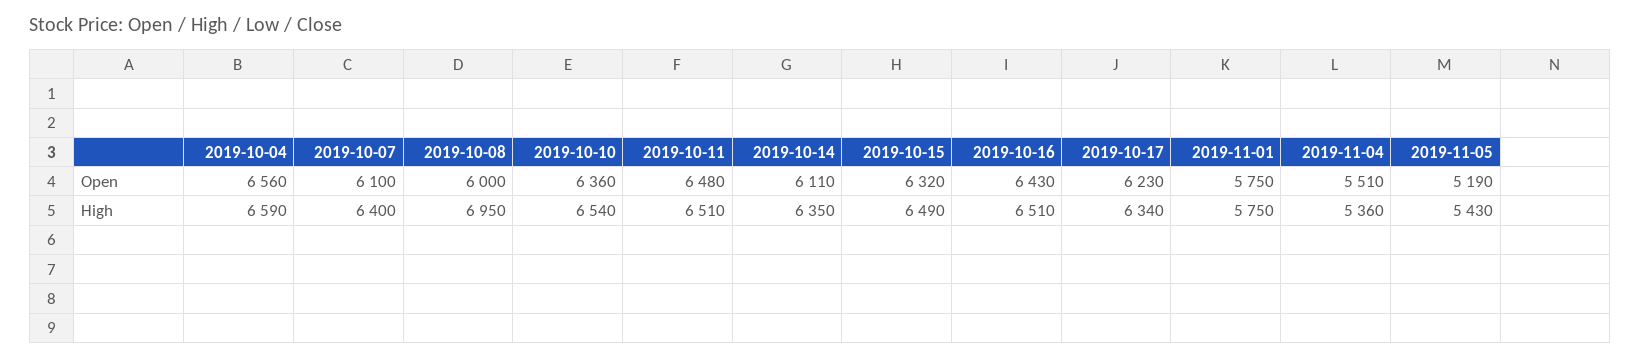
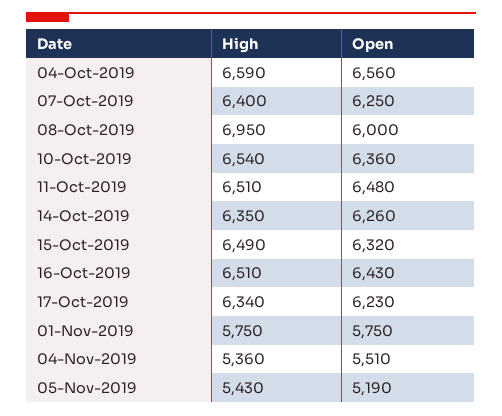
2019-10-07, Open: 6100 -> 6250
2019-10-14, Open: 6110 -> 6260

